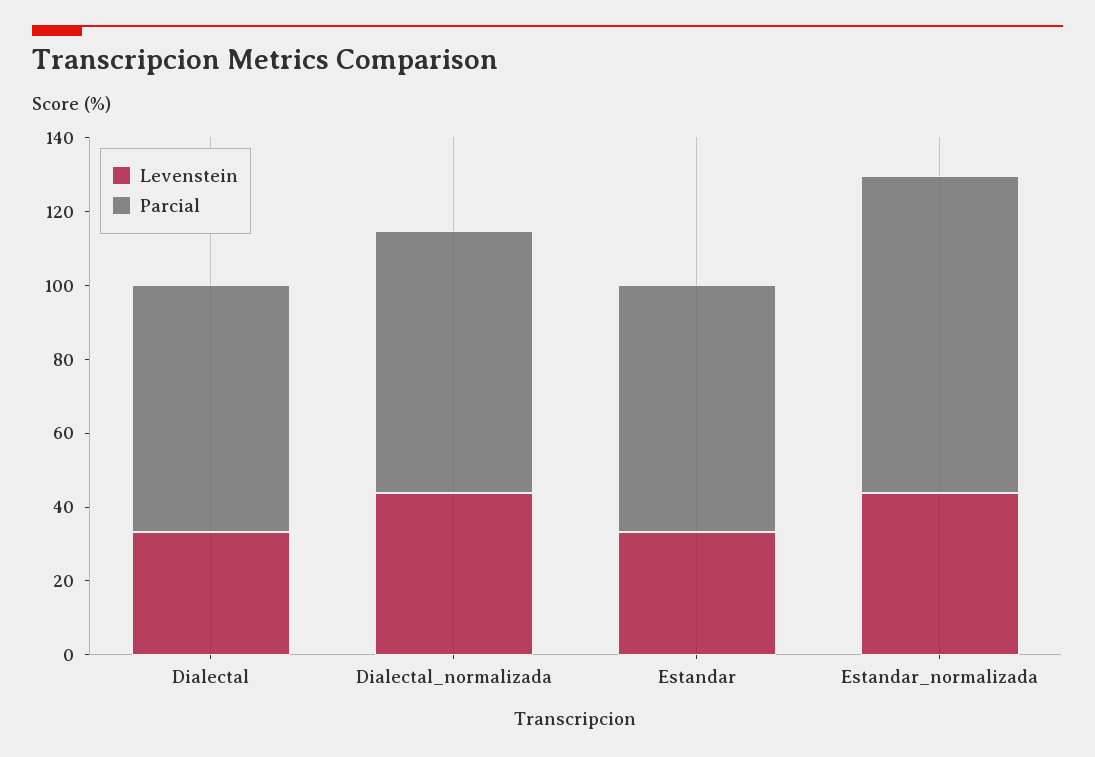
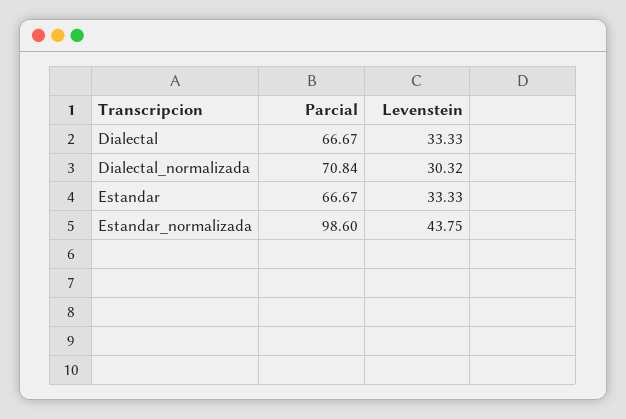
Levenstein, Dialectal_normalizada: 45 -> 30.32
Parcial, Estandar_normalizada: 85 -> 98.6

